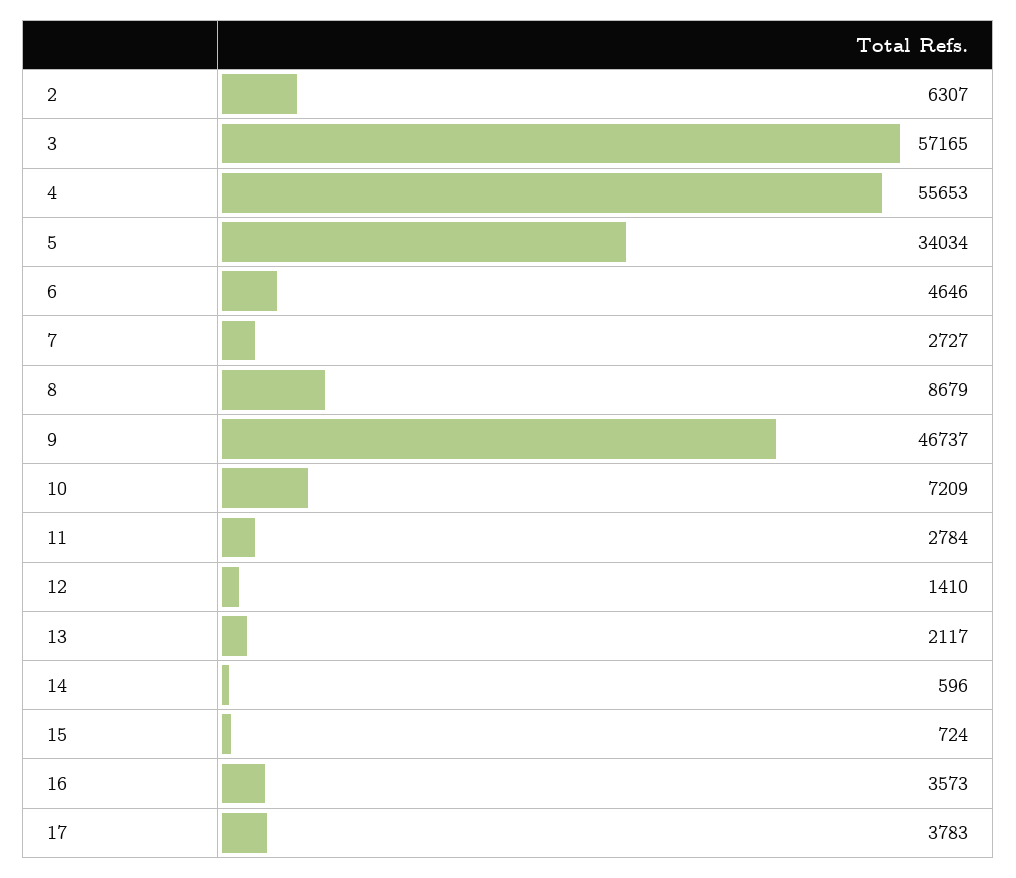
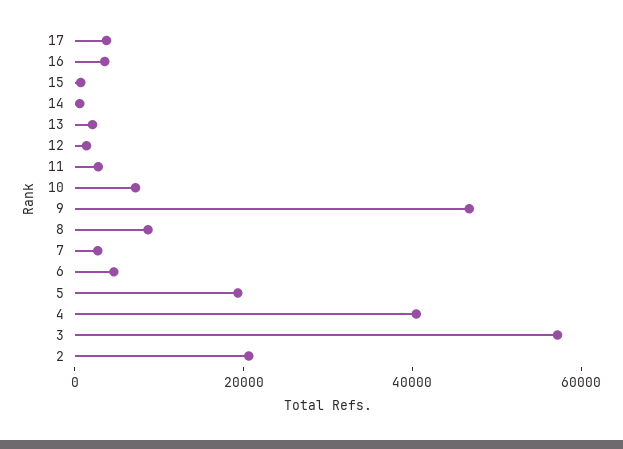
2: 6307 -> 20000
4: 55653 -> 40000
5: 34034 -> 20000

